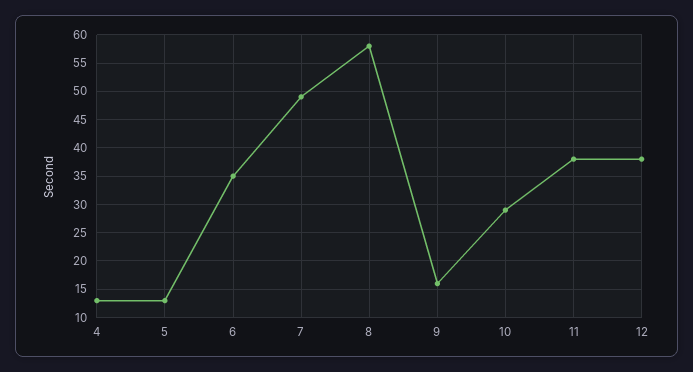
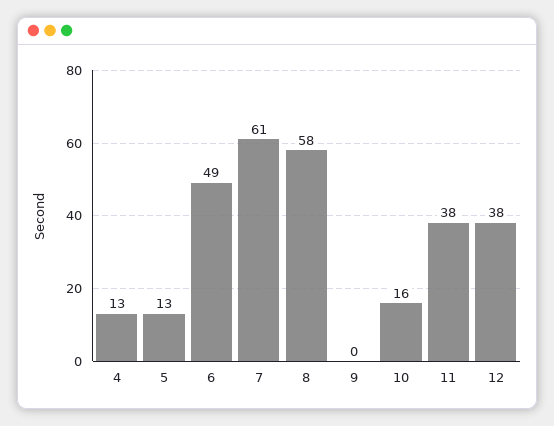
6: 35 -> 49
7: 50 -> 61
9: 15 -> 0
10: 30 -> 16

